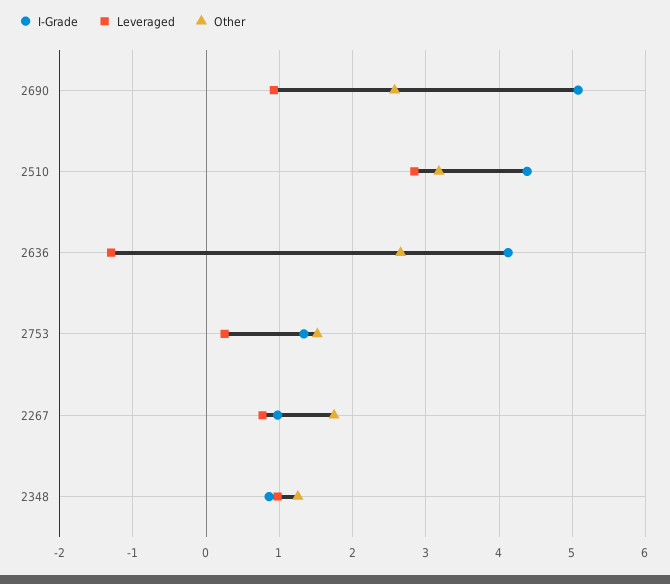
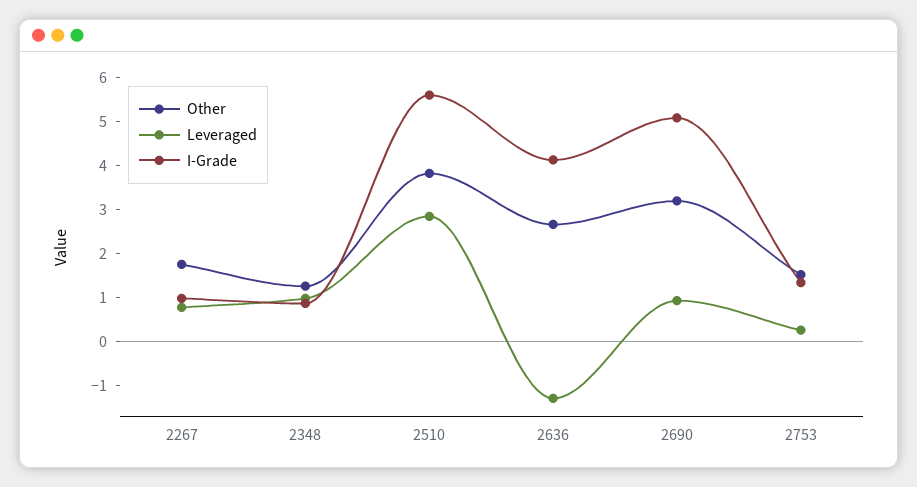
Other, 2690: 2.6 -> 3.2
I-Grade, 2510: 4.4 -> 5.6
Other, 2510: 3.2 -> 3.8

